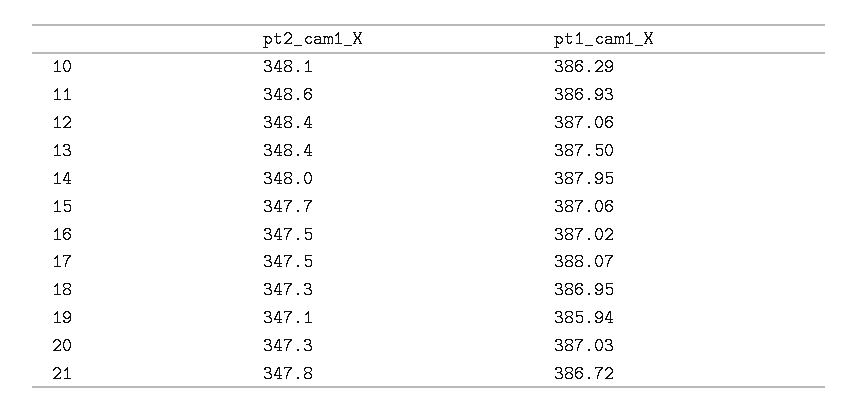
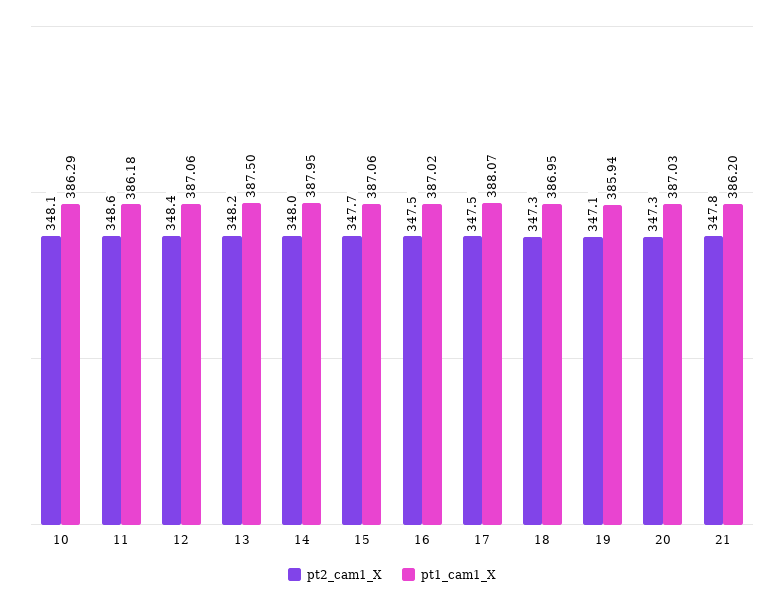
pt1_cam1_X, 11: 386.93 -> 386.18
pt2_cam1_X, 13: 348.4 -> 348.2
pt1_cam1_X, 21: 386.72 -> 386.2

